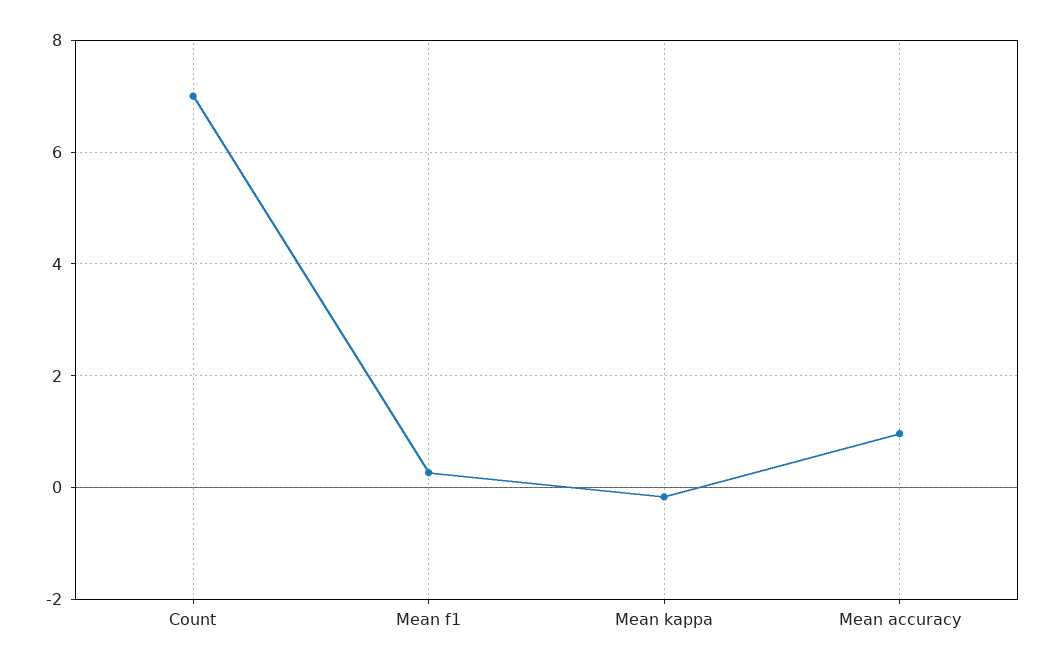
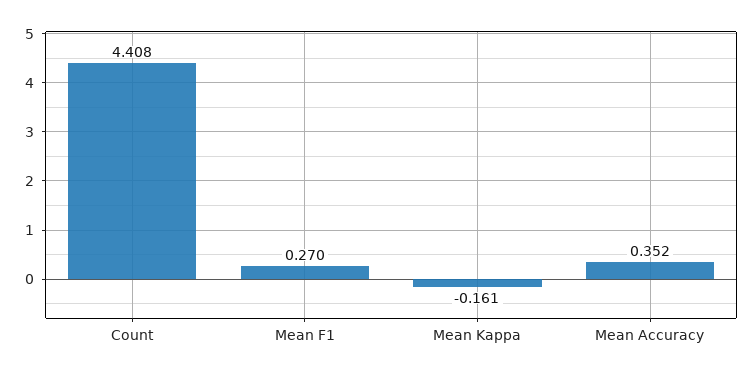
Count: 7 -> 4.408
Mean accuracy: 1 -> 0.352

